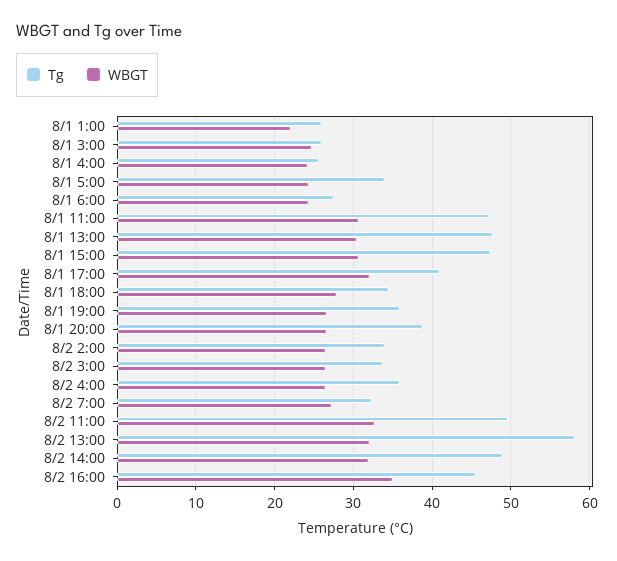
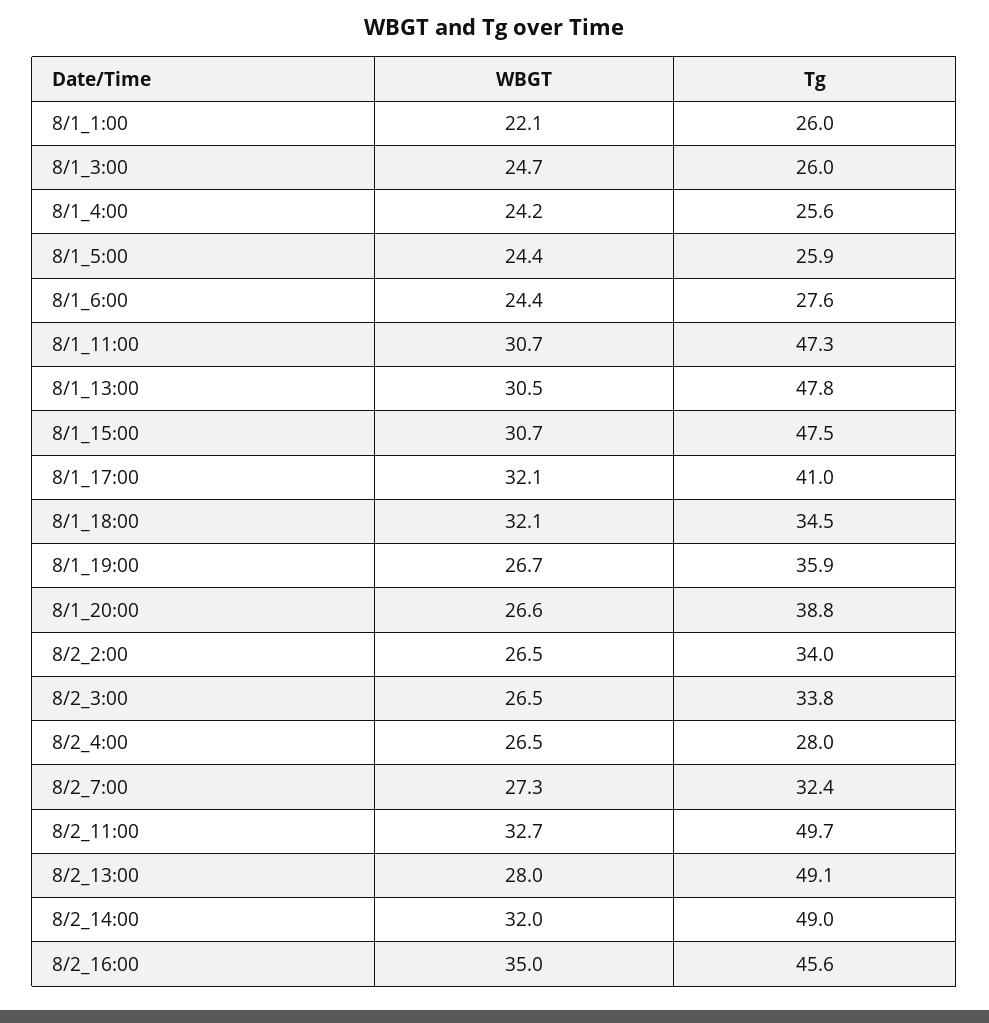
Tg, 8/1 5:00: 34 -> 25.9
WBGT, 8/1 18:00: 28 -> 32.1
Tg, 8/2 4:00: 36 -> 28
Tg, 8/2 13:00: 58 -> 49.1
WBGT, 8/2 13:00: 32 -> 28

